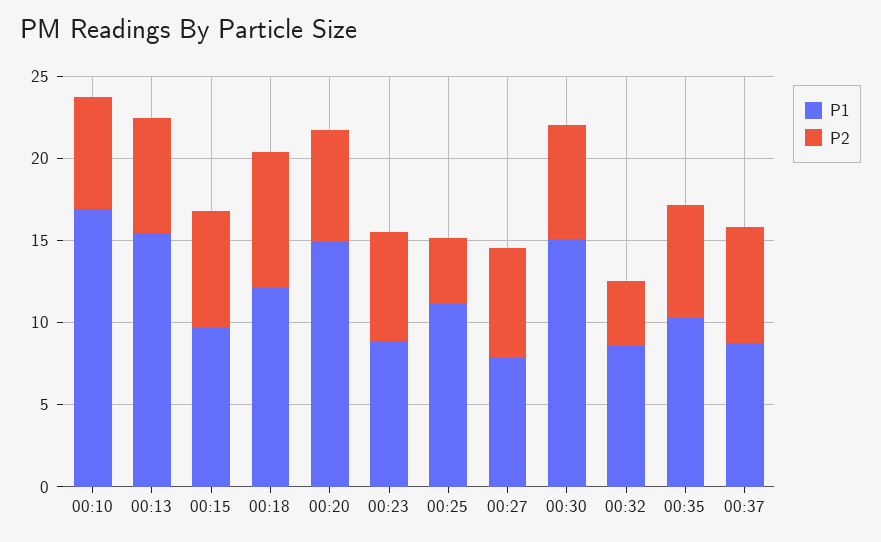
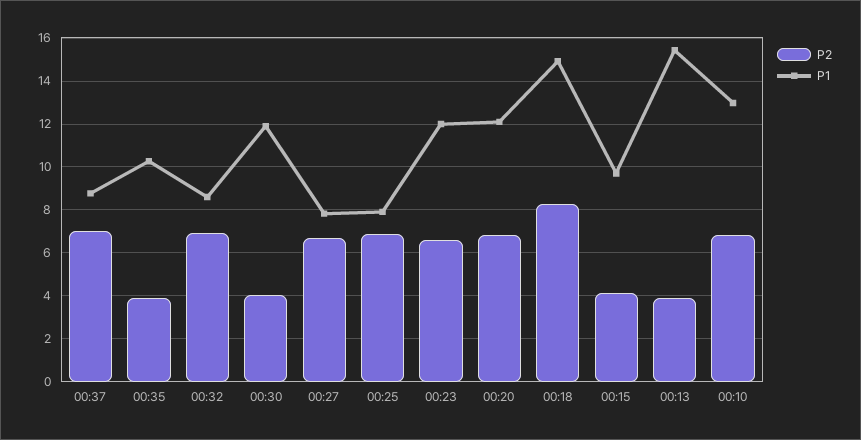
P1, 00:10: 17 -> 13
P2, 00:13: 7 -> 4
P2, 00:15: 7 -> 4
P1, 00:18: 12 -> 15
P1, 00:20: 15 -> 12
P1, 00:23: 9 -> 12
P1, 00:25: 11 -> 8
P2, 00:25: 4 -> 7
P1, 00:30: 15 -> 12
P2, 00:30: 7 -> 4
P2, 00:32: 4 -> 7
P2, 00:35: 7 -> 4

